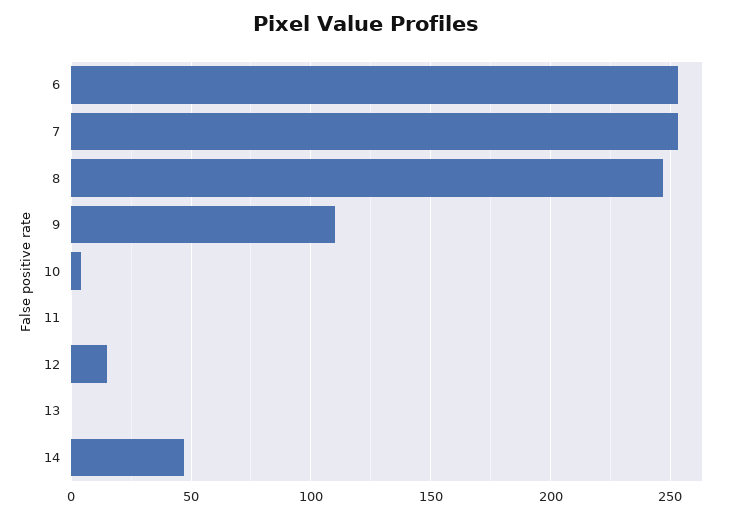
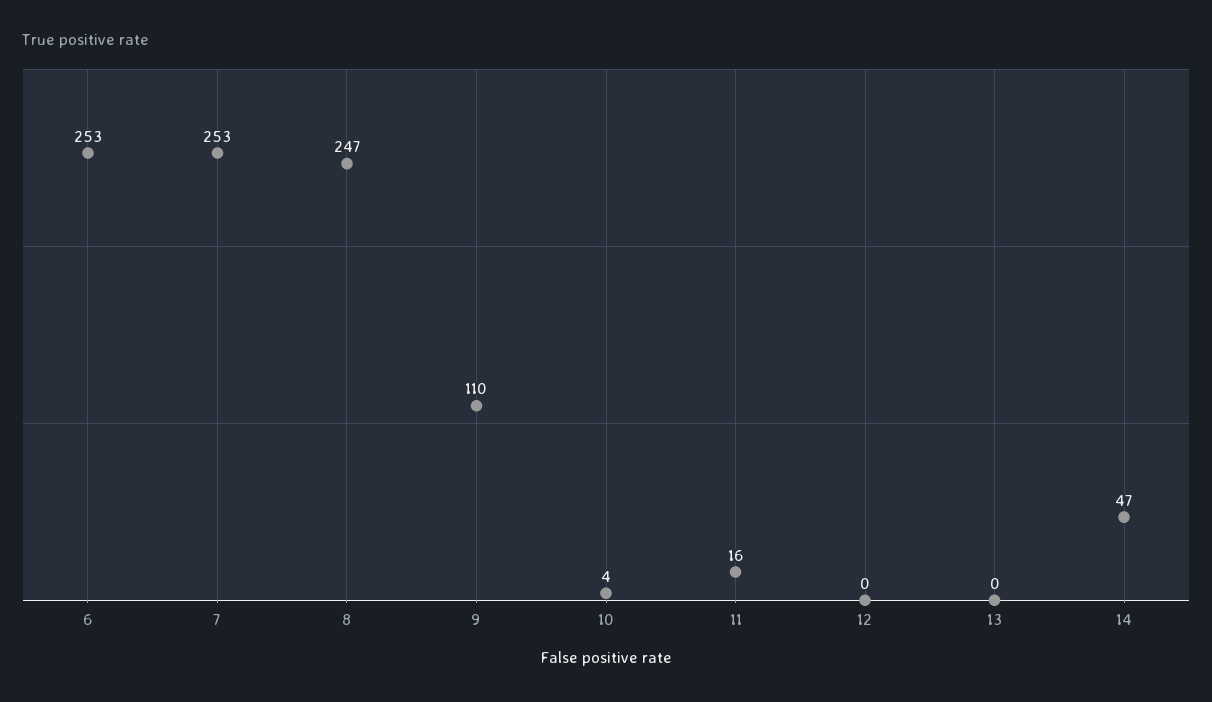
11: 0 -> 16
12: 15 -> 0

